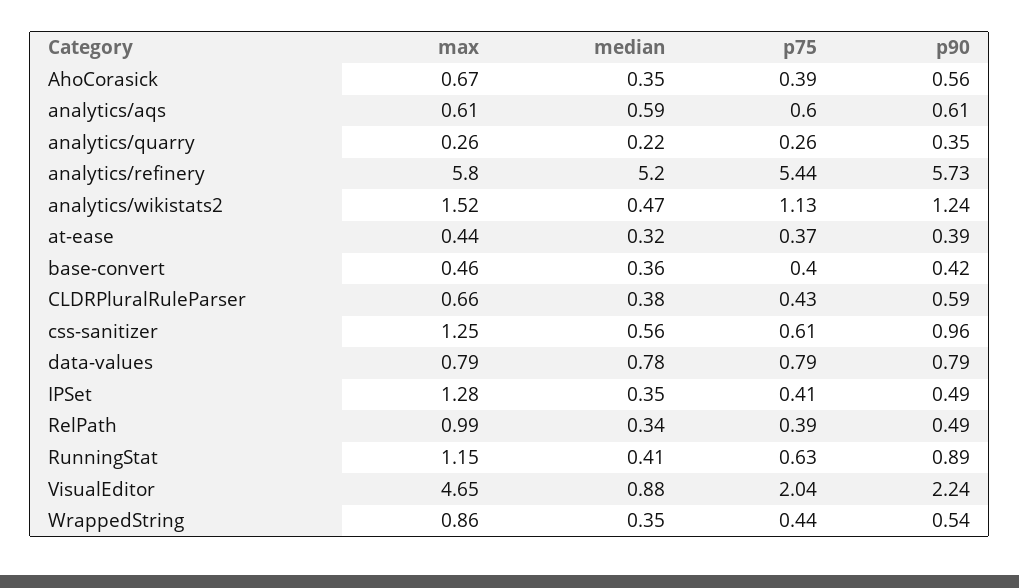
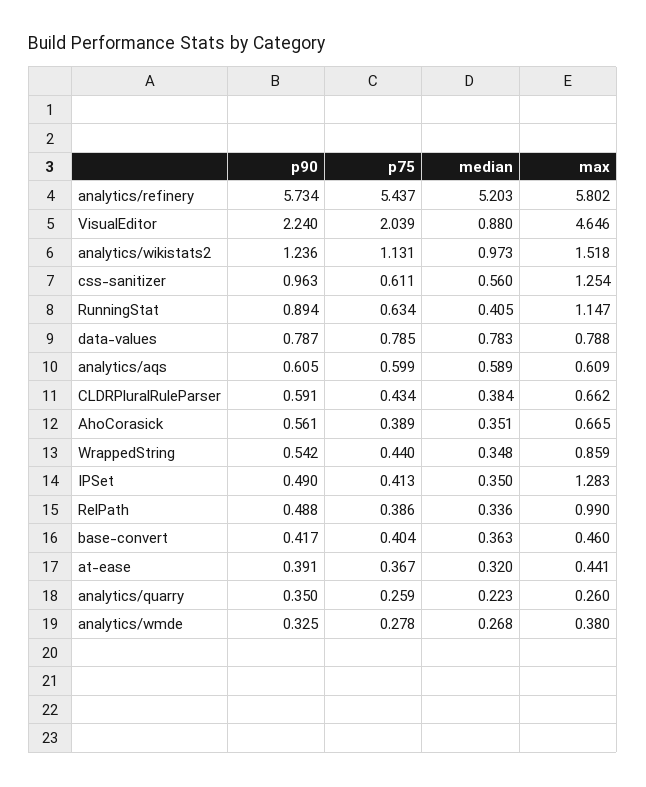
median, analytics/wikistats2: 0.47 -> 0.973
p90, analytics/wmde: none -> 0.325
p75, analytics/wmde: none -> 0.278
median, analytics/wmde: none -> 0.268
max, analytics/wmde: none -> 0.38

